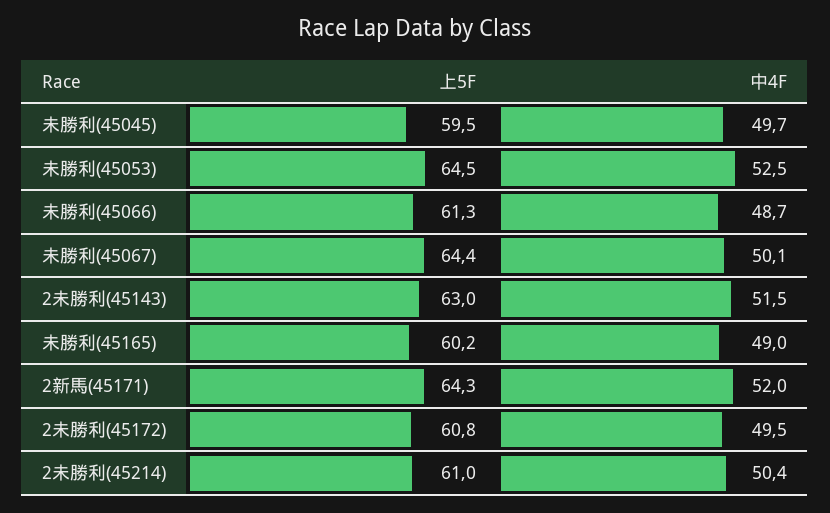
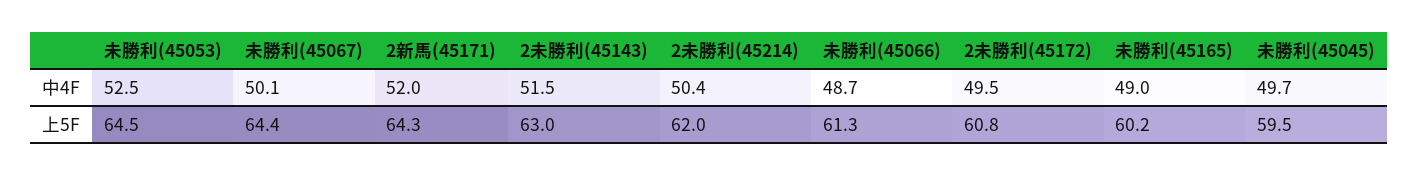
上5F, 2未勝利(45214): 61 -> 62

